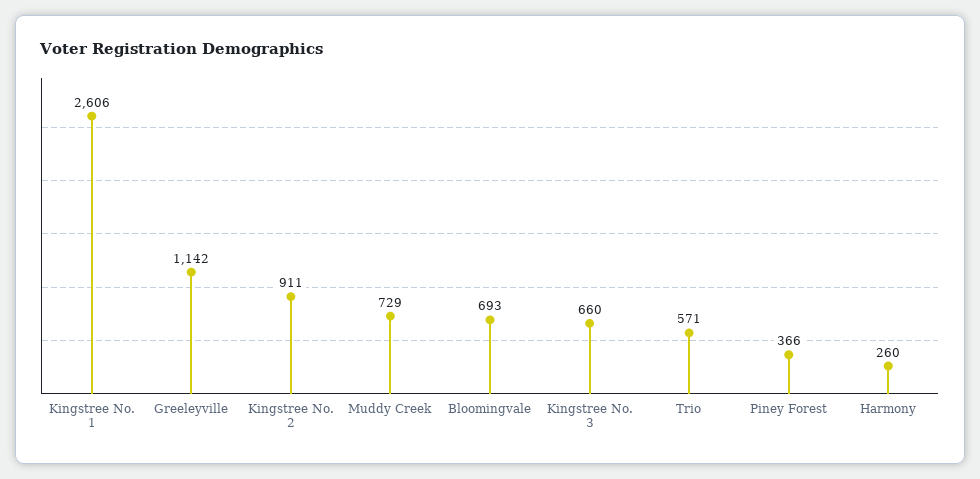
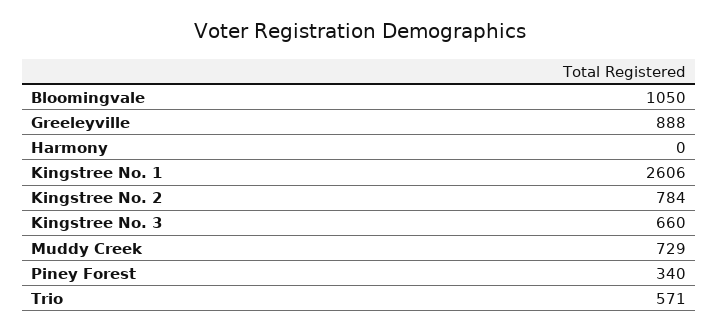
Greeleyville: 1142 -> 888
Kingstree No. 2: 911 -> 784
Bloomingvale: 693 -> 1050
Piney Forest: 366 -> 340
Harmony: 260 -> 0

